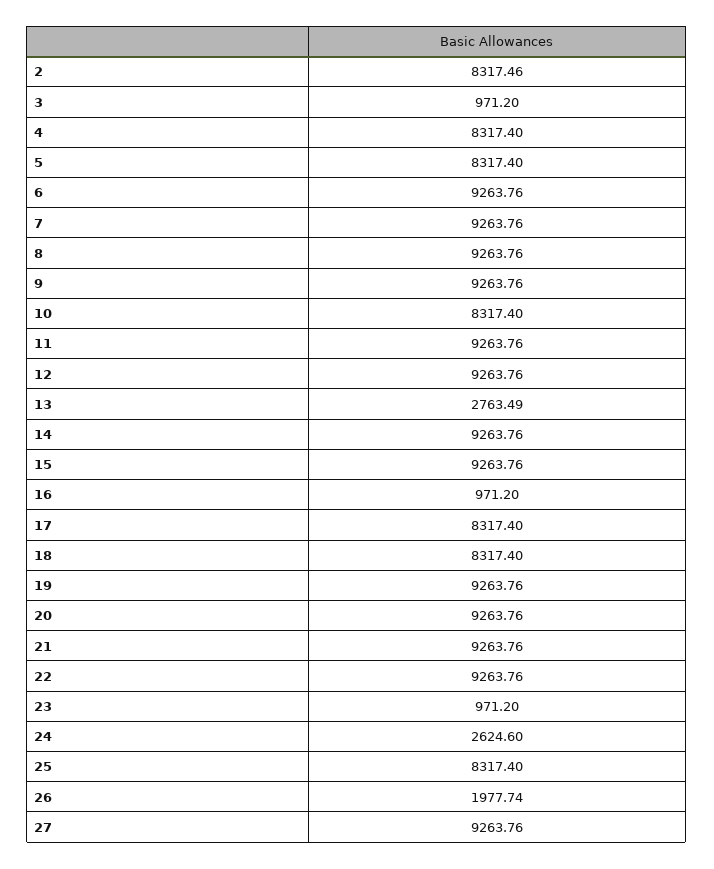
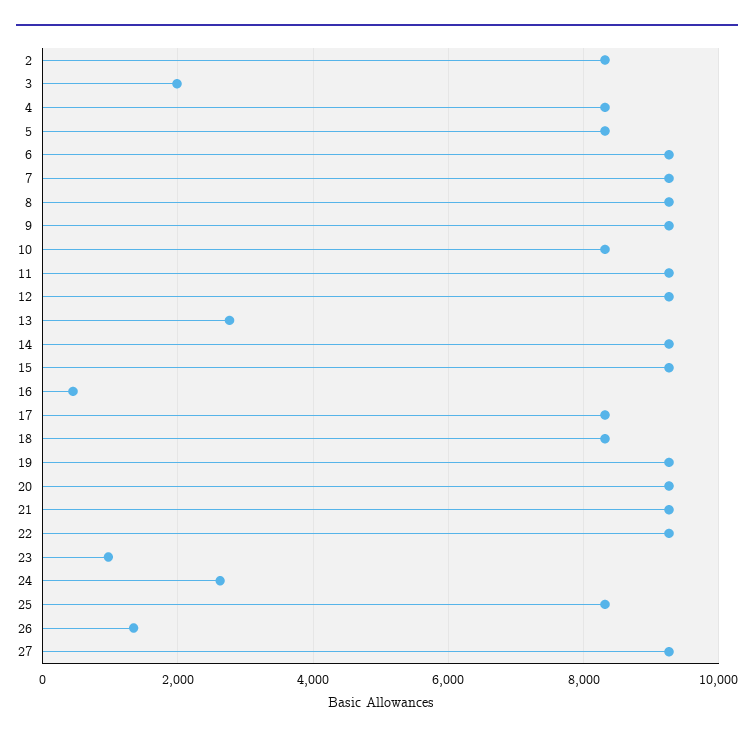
3: 971.2 -> 2000
16: 971.2 -> 400
26: 1977.74 -> 1400

